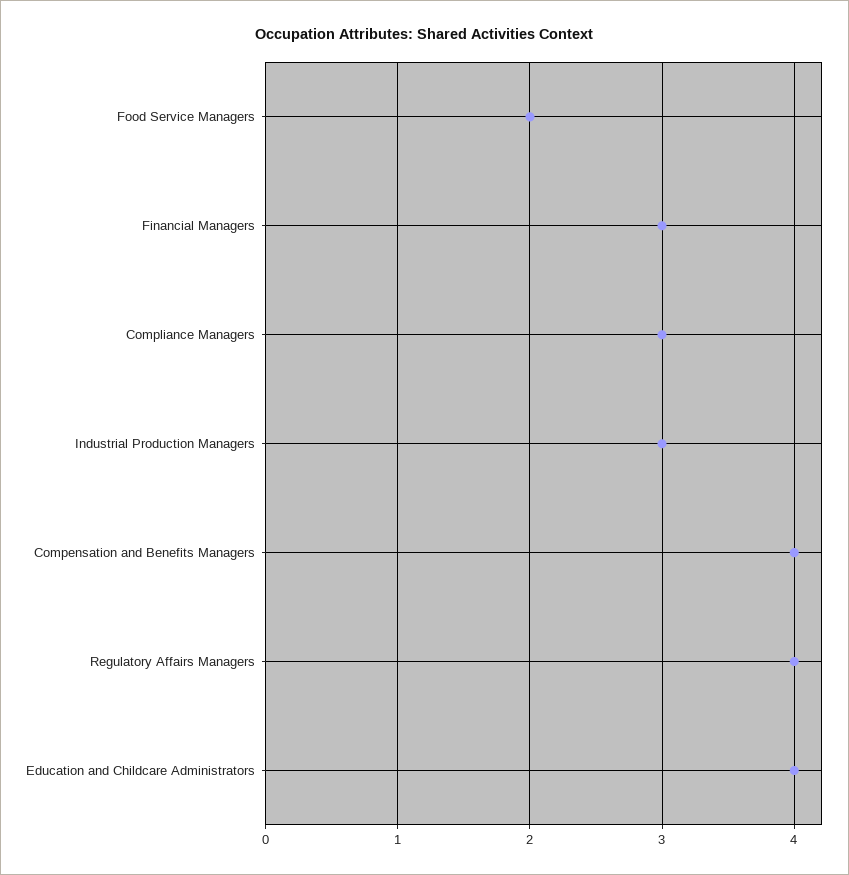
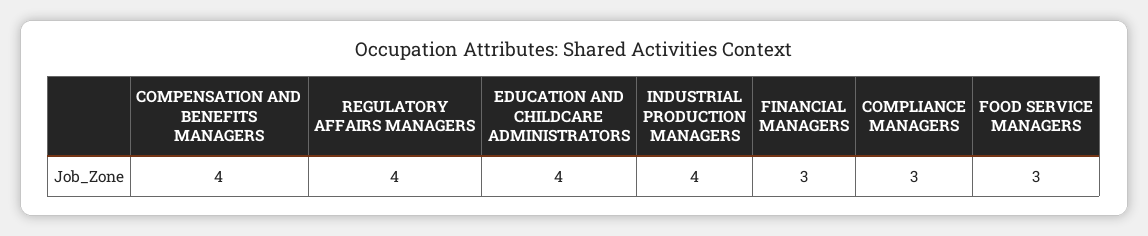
Food Service Managers: 2 -> 3
Industrial Production Managers: 3 -> 4

